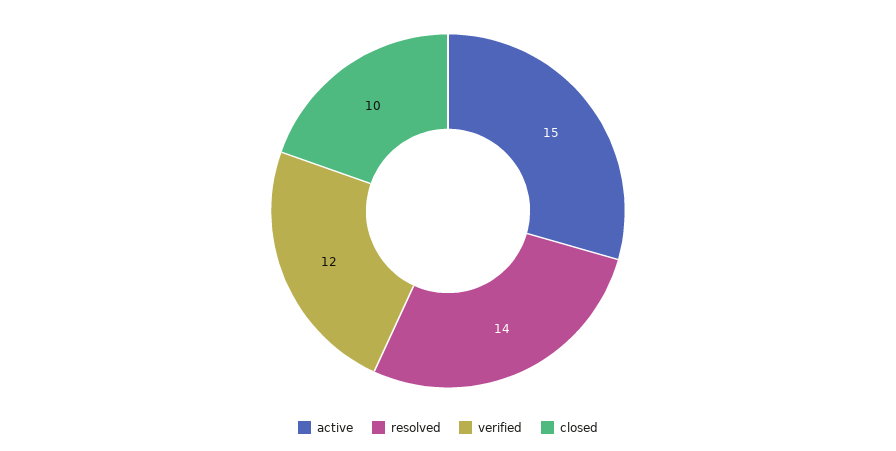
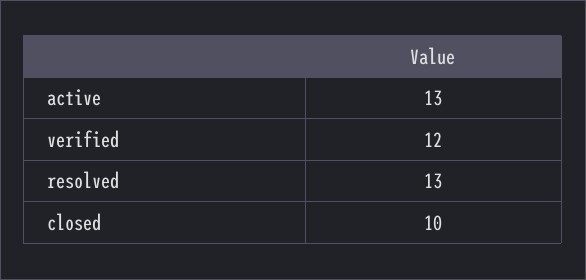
active: 15 -> 13
resolved: 14 -> 13

